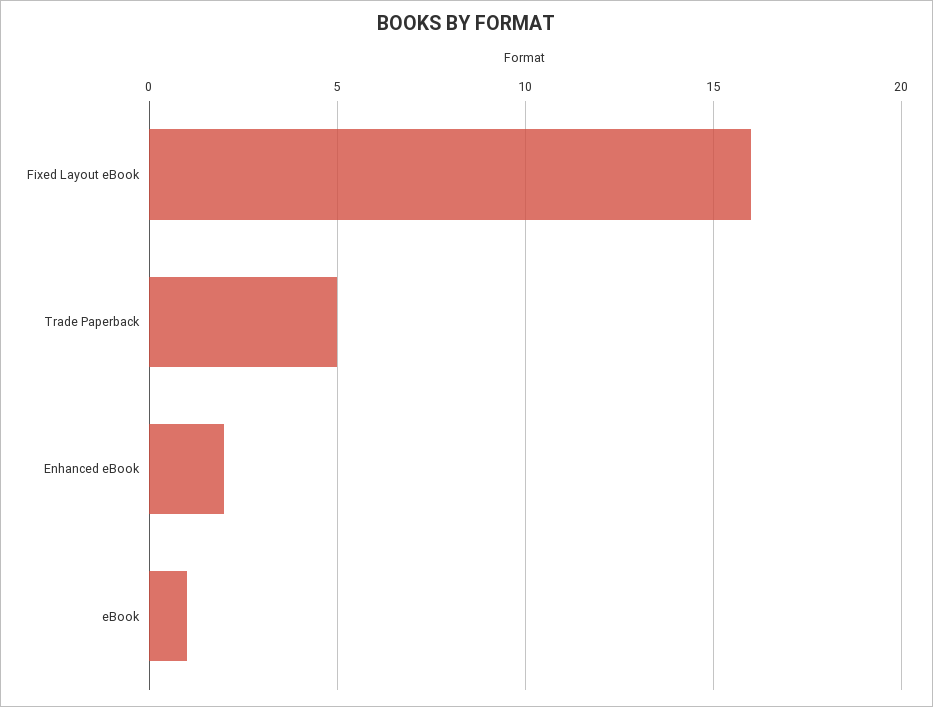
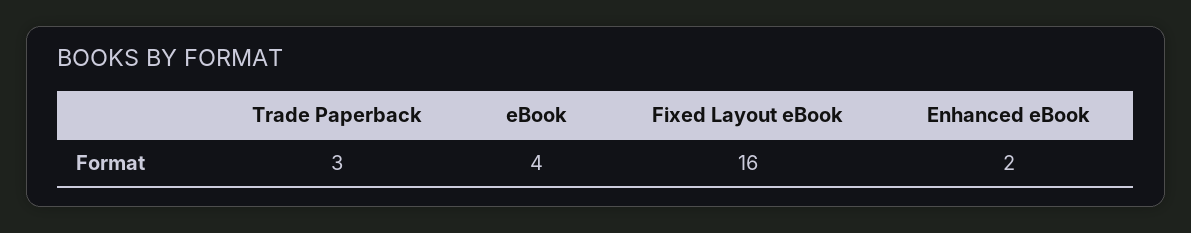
Trade Paperback: 5 -> 3
eBook: 1 -> 4

